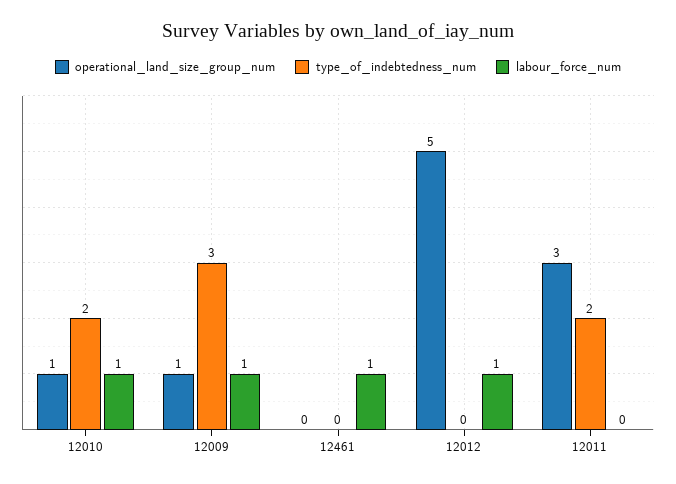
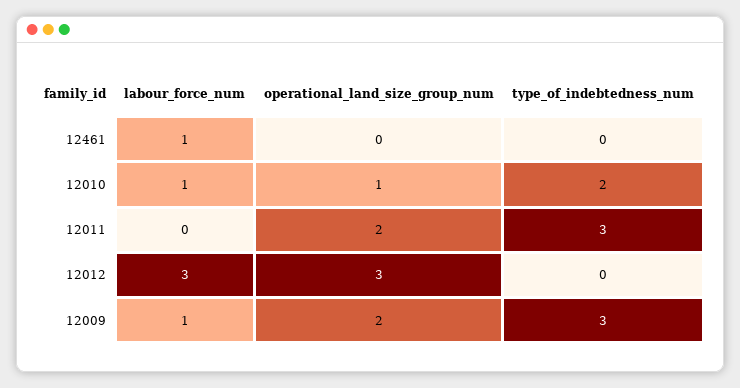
operational_land_size_group_num, 12009: 1 -> 2
operational_land_size_group_num, 12012: 5 -> 3
labour_force_num, 12012: 1 -> 3
operational_land_size_group_num, 12011: 3 -> 2
type_of_indebtedness_num, 12011: 2 -> 3

